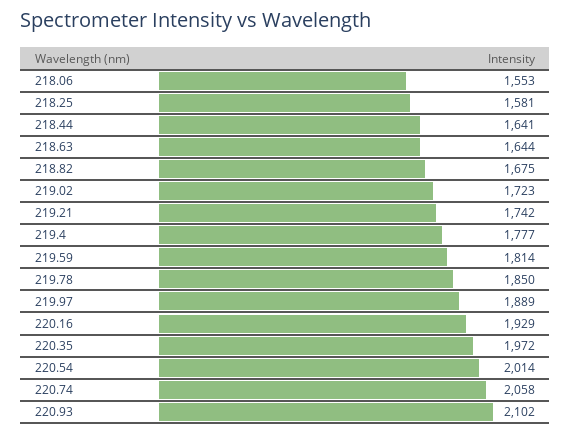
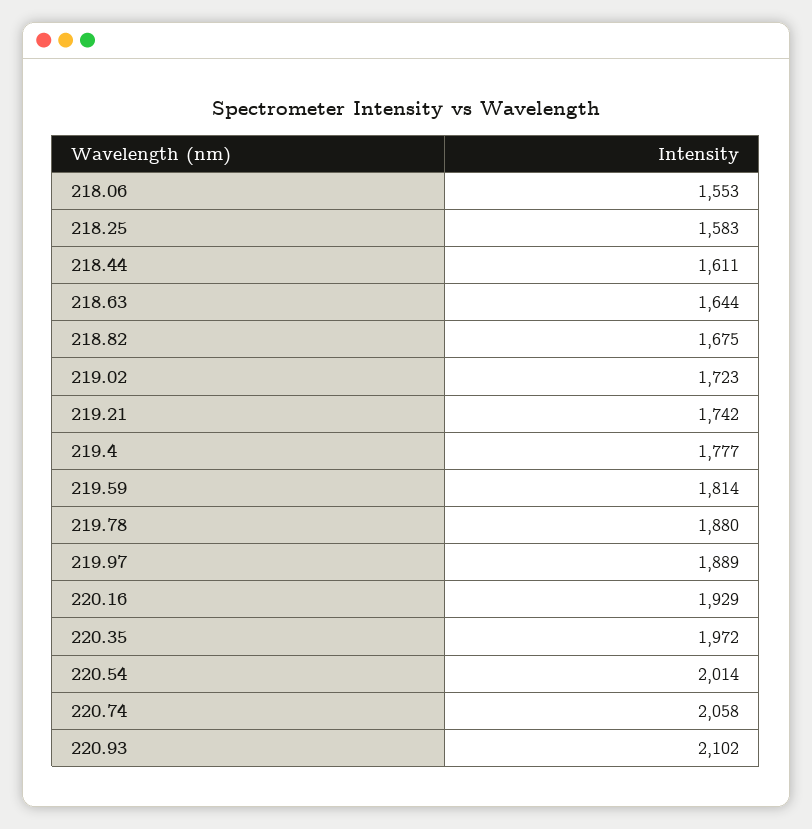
218.25: 1581 -> 1583
218.44: 1641 -> 1611
219.78: 1850 -> 1880

